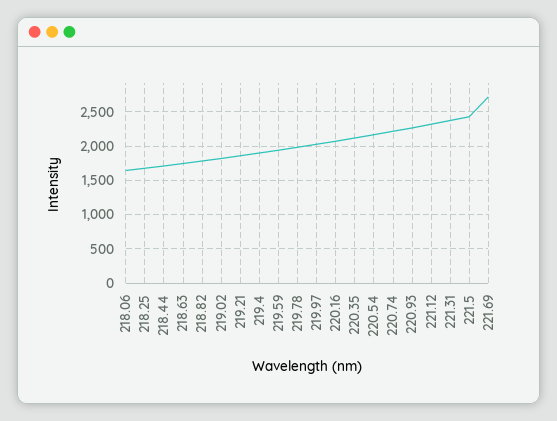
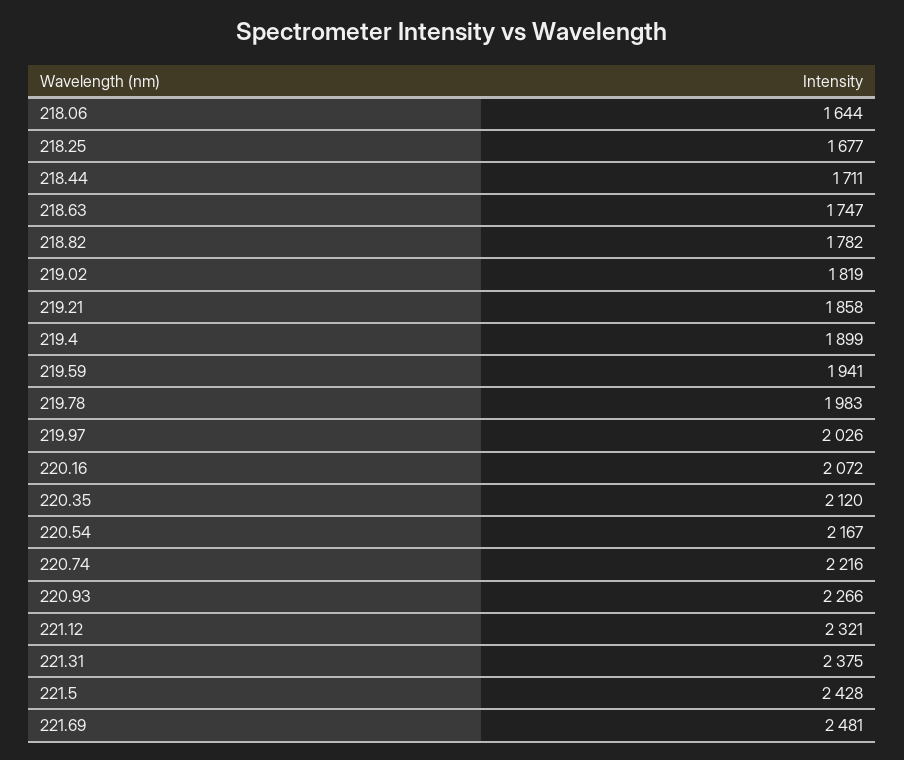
221.69: 2700 -> 2481

